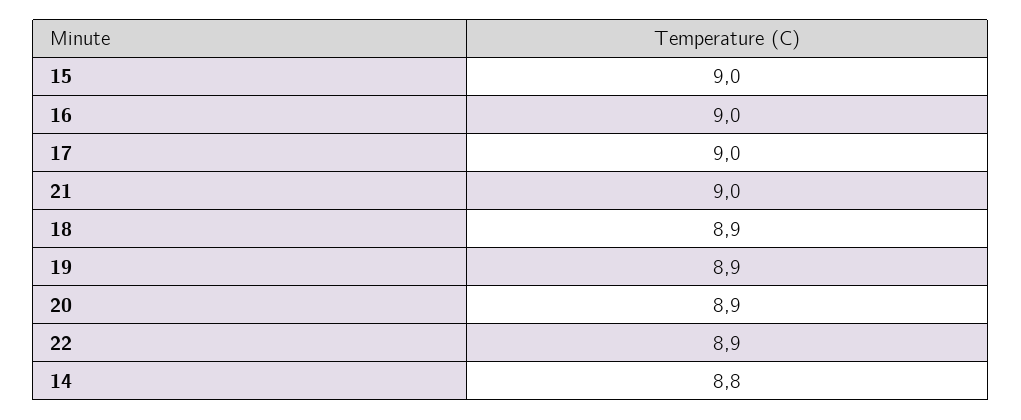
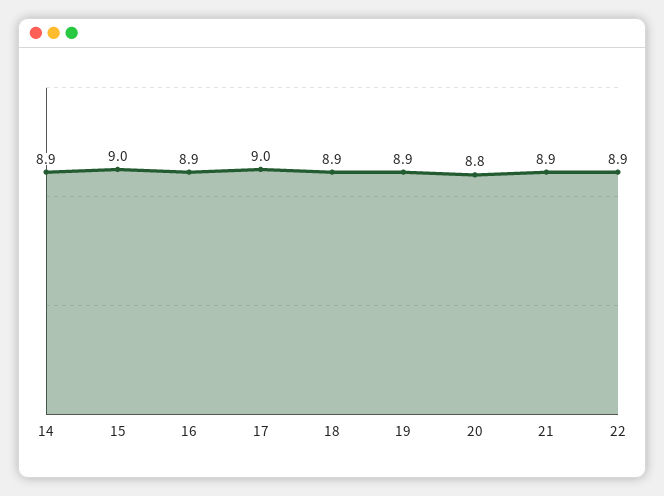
16: 9 -> 8.9
21: 9 -> 8.9
20: 8.9 -> 8.8
14: 8.8 -> 8.9

